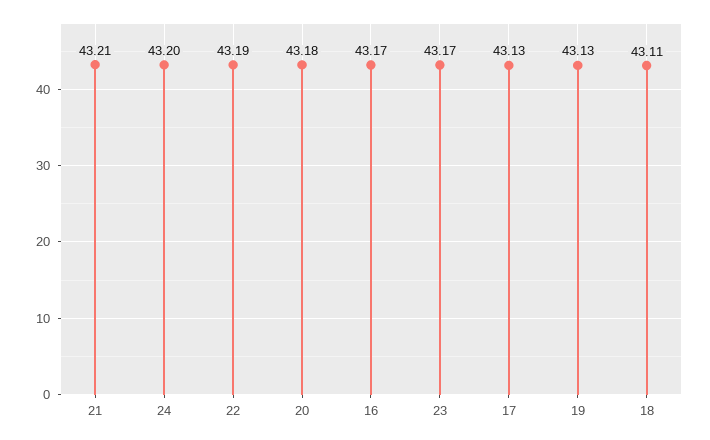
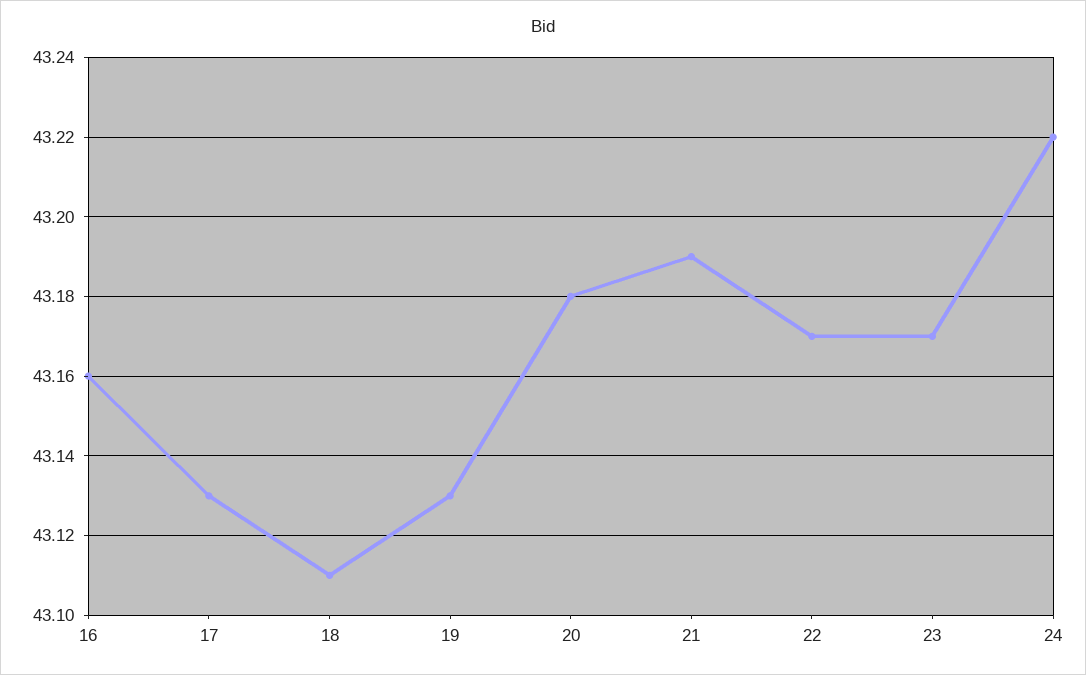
21: 43.21 -> 43.19
24: 43.2 -> 43.22
22: 43.19 -> 43.17
16: 43.17 -> 43.16

